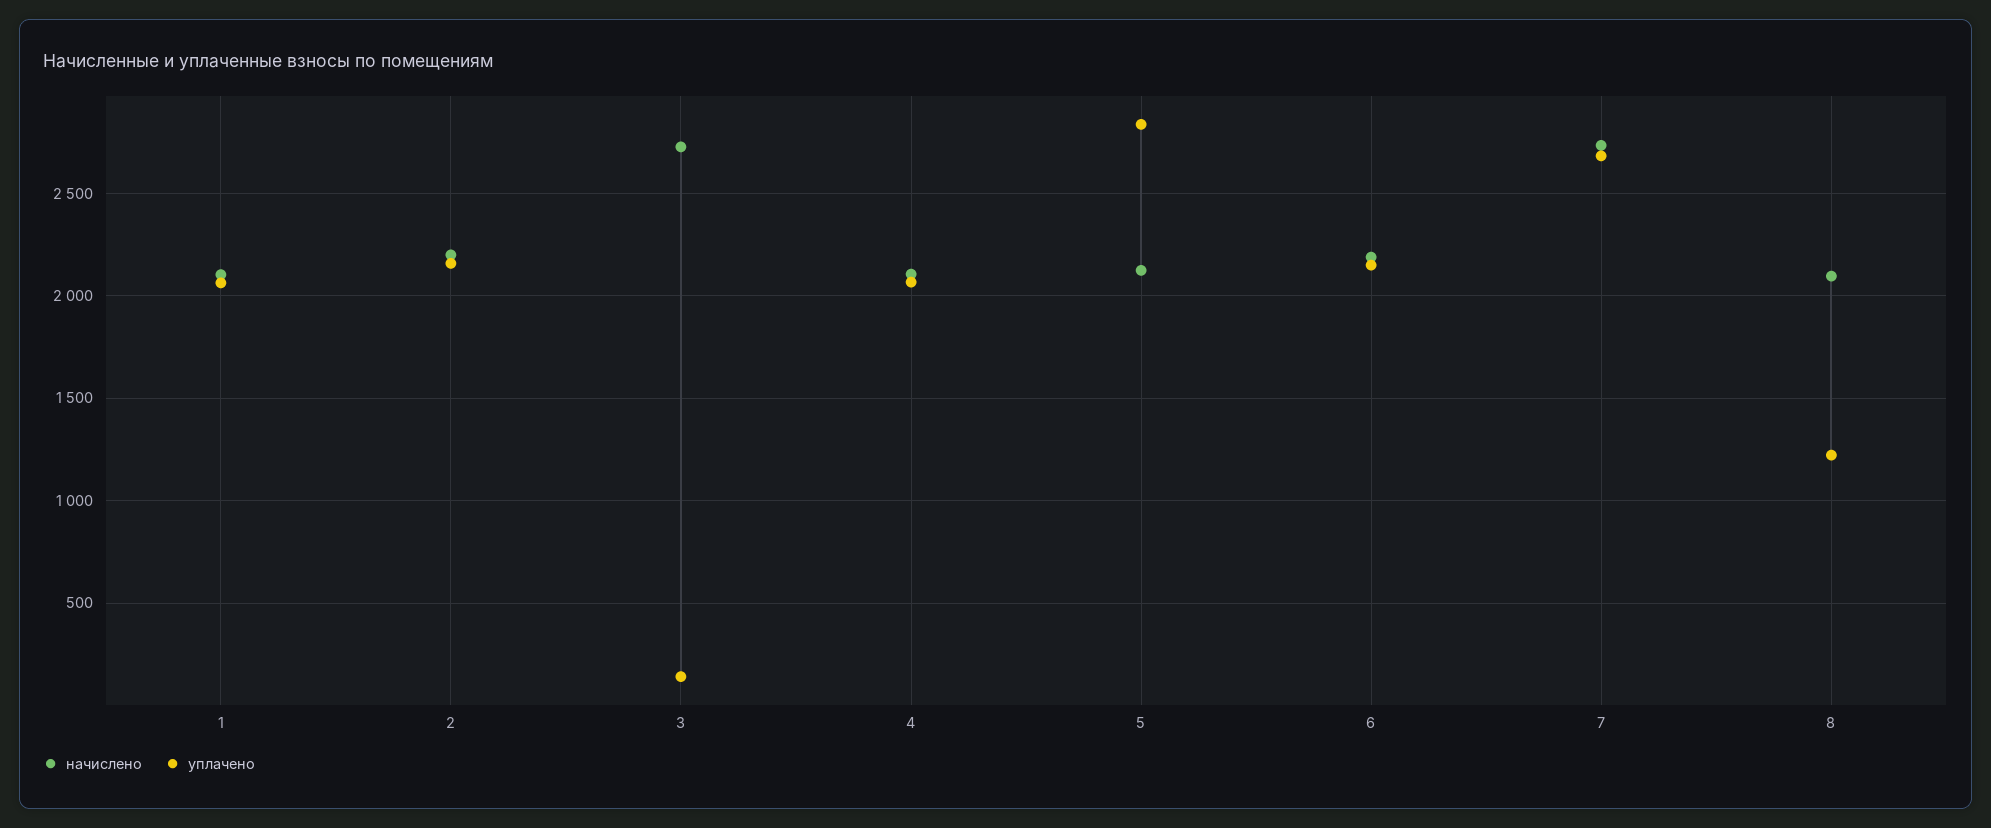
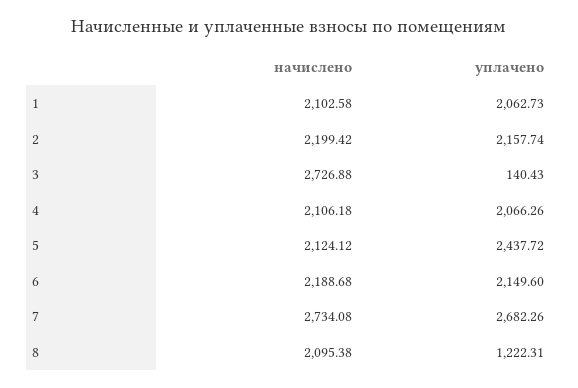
уплачено, 5: 2850 -> 2437.72

